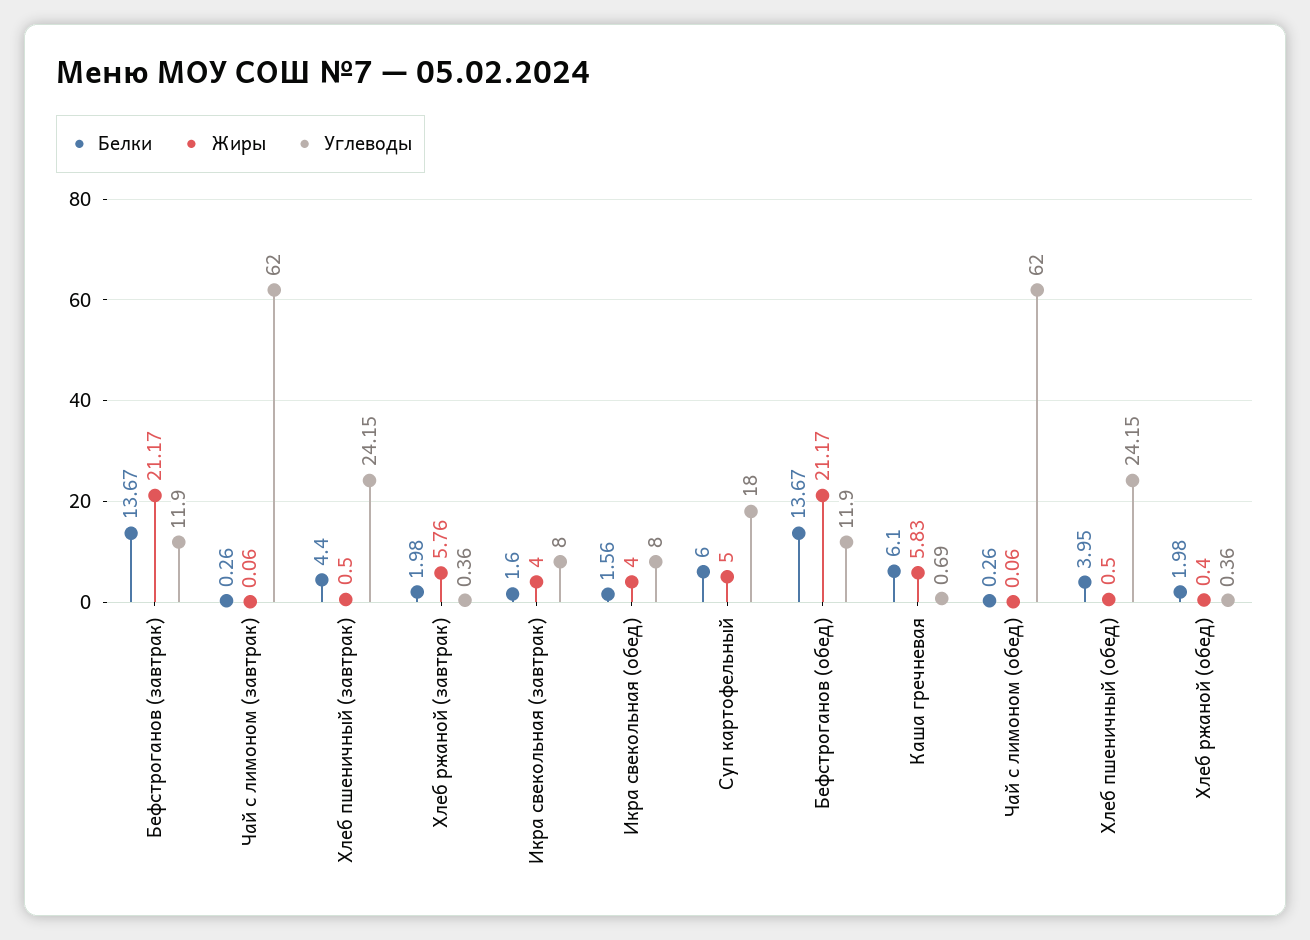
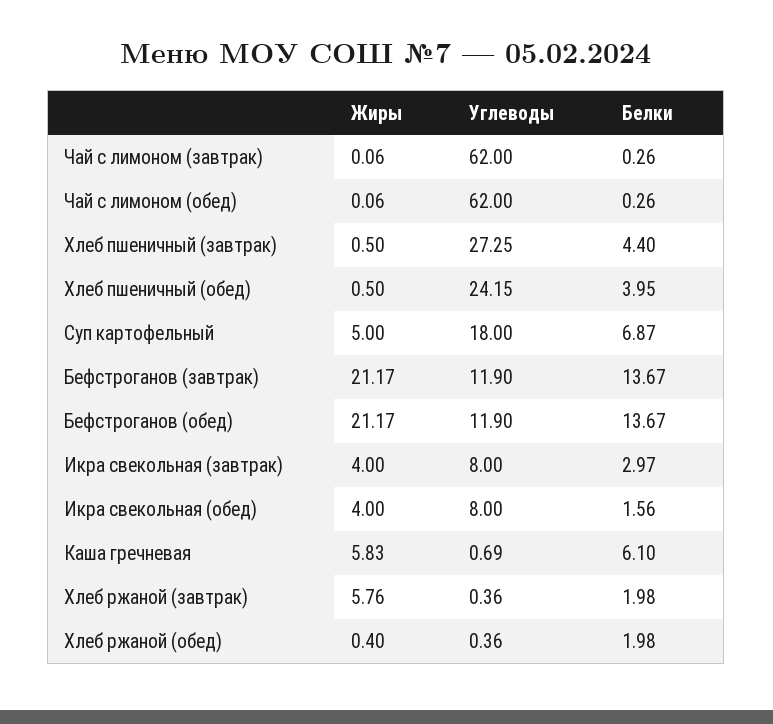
Углеводы, Хлеб пшеничный (завтрак): 24.15 -> 27.25
Белки, Икра свекольная (завтрак): 1.6 -> 2.97
Белки, Суп картофельный: 6 -> 6.87

